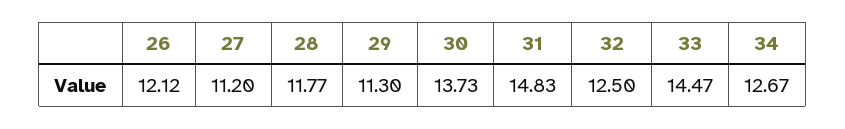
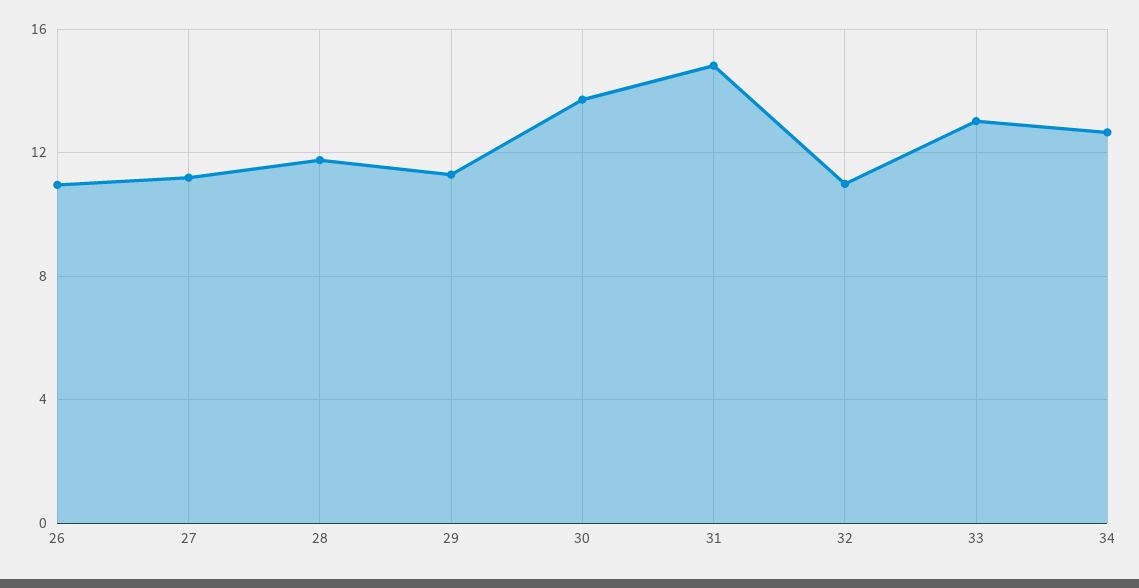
26: 12.12 -> 11
32: 12.5 -> 11
33: 14.47 -> 13

